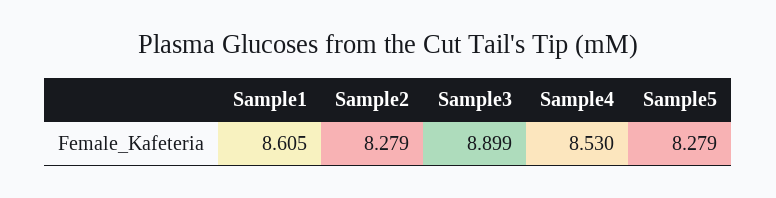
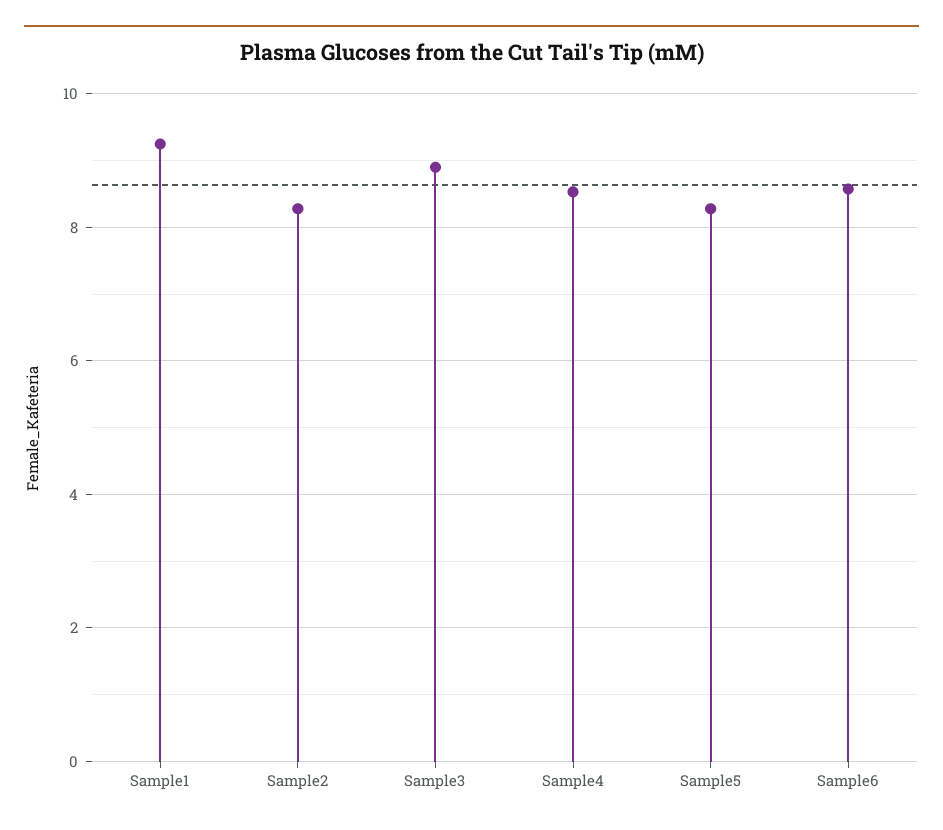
Sample1: 8.605 -> 9.2
Sample6: none -> 8.6

